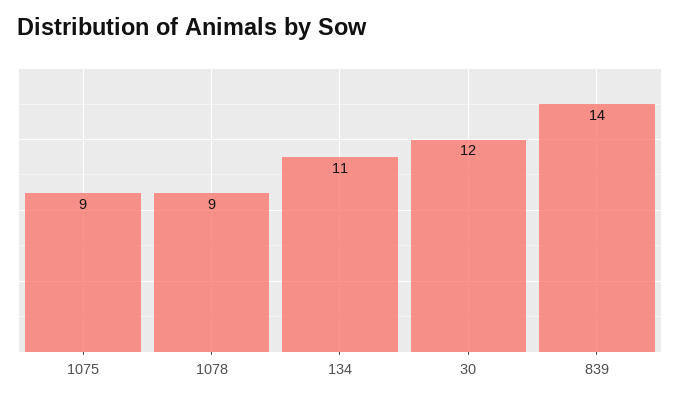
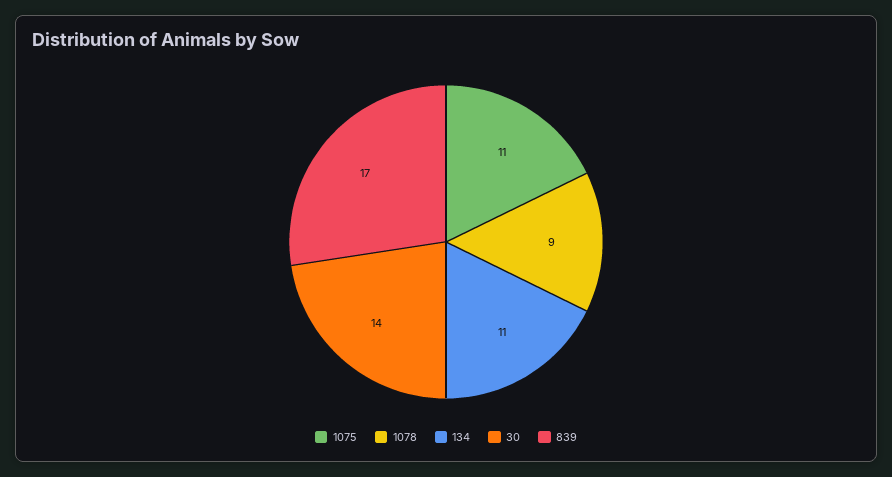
1075: 9 -> 11
30: 12 -> 14
839: 14 -> 17

